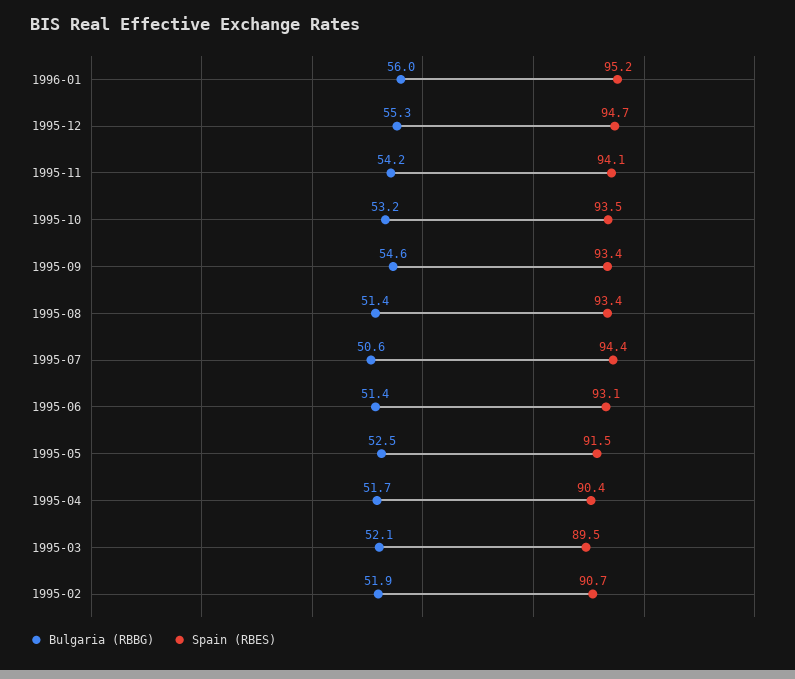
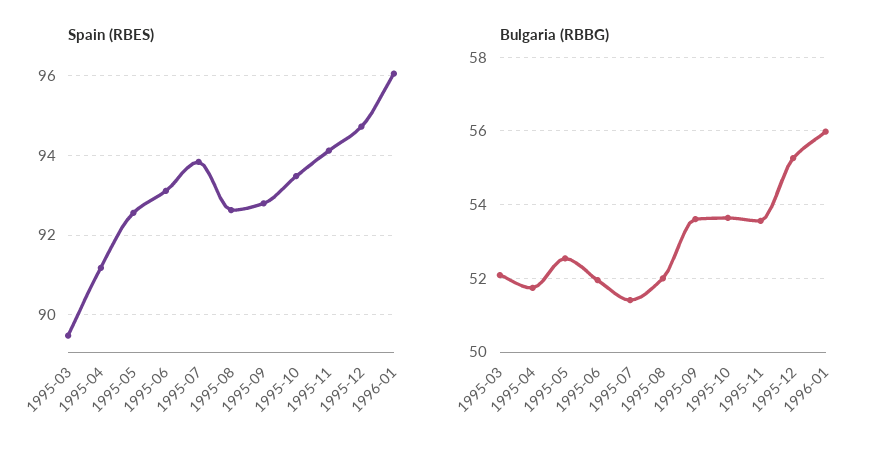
Spain (RBES), 1996-01: 95.2 -> 96
Bulgaria (RBBG), 1995-11: 54.2 -> 53.6
Bulgaria (RBBG), 1995-10: 53.2 -> 53.6
Bulgaria (RBBG), 1995-09: 54.6 -> 53.6
Spain (RBES), 1995-09: 93.4 -> 92.8
Bulgaria (RBBG), 1995-08: 51.4 -> 52
Spain (RBES), 1995-08: 93.4 -> 92.6
Bulgaria (RBBG), 1995-07: 50.6 -> 51.4
Spain (RBES), 1995-07: 94.4 -> 93.8
Bulgaria (RBBG), 1995-06: 51.4 -> 52
Spain (RBES), 1995-05: 91.5 -> 92.6
Spain (RBES), 1995-04: 90.4 -> 91.2
Bulgaria (RBBG), 1995-02: 51.9 -> none
Spain (RBES), 1995-02: 90.7 -> none

